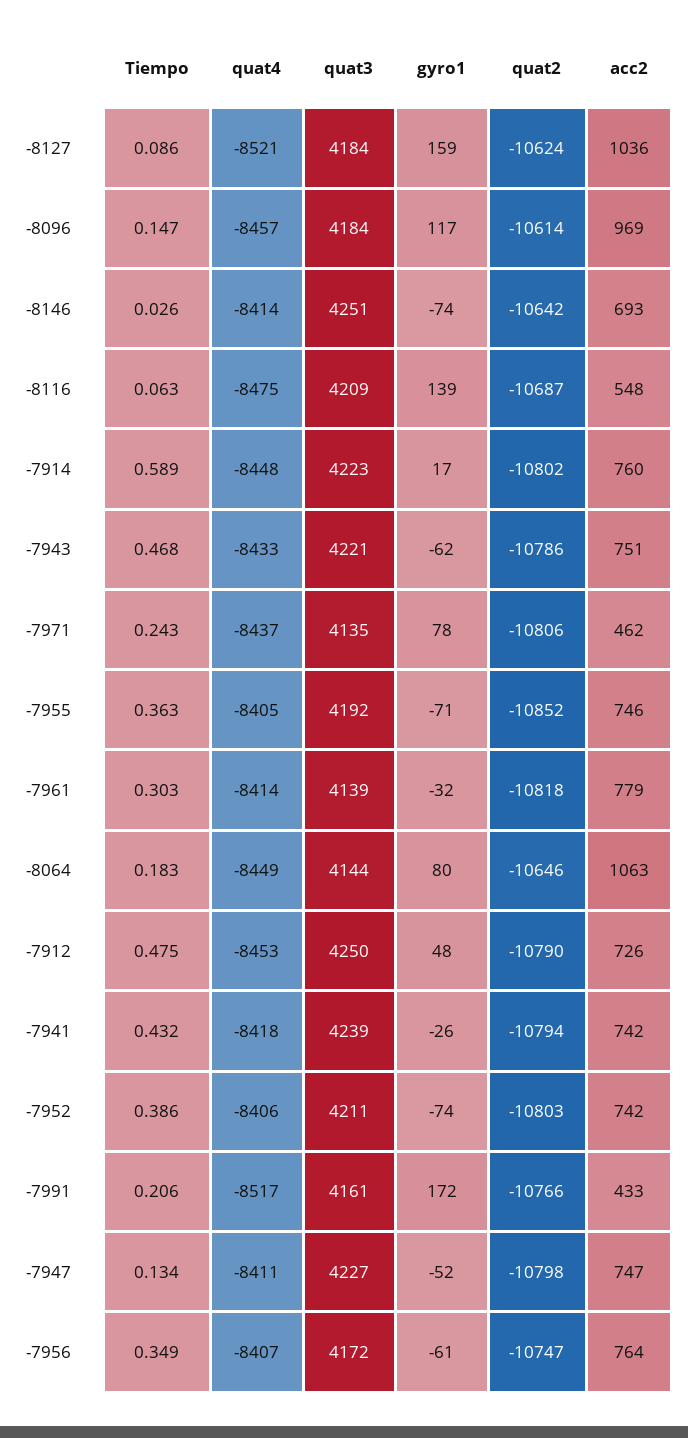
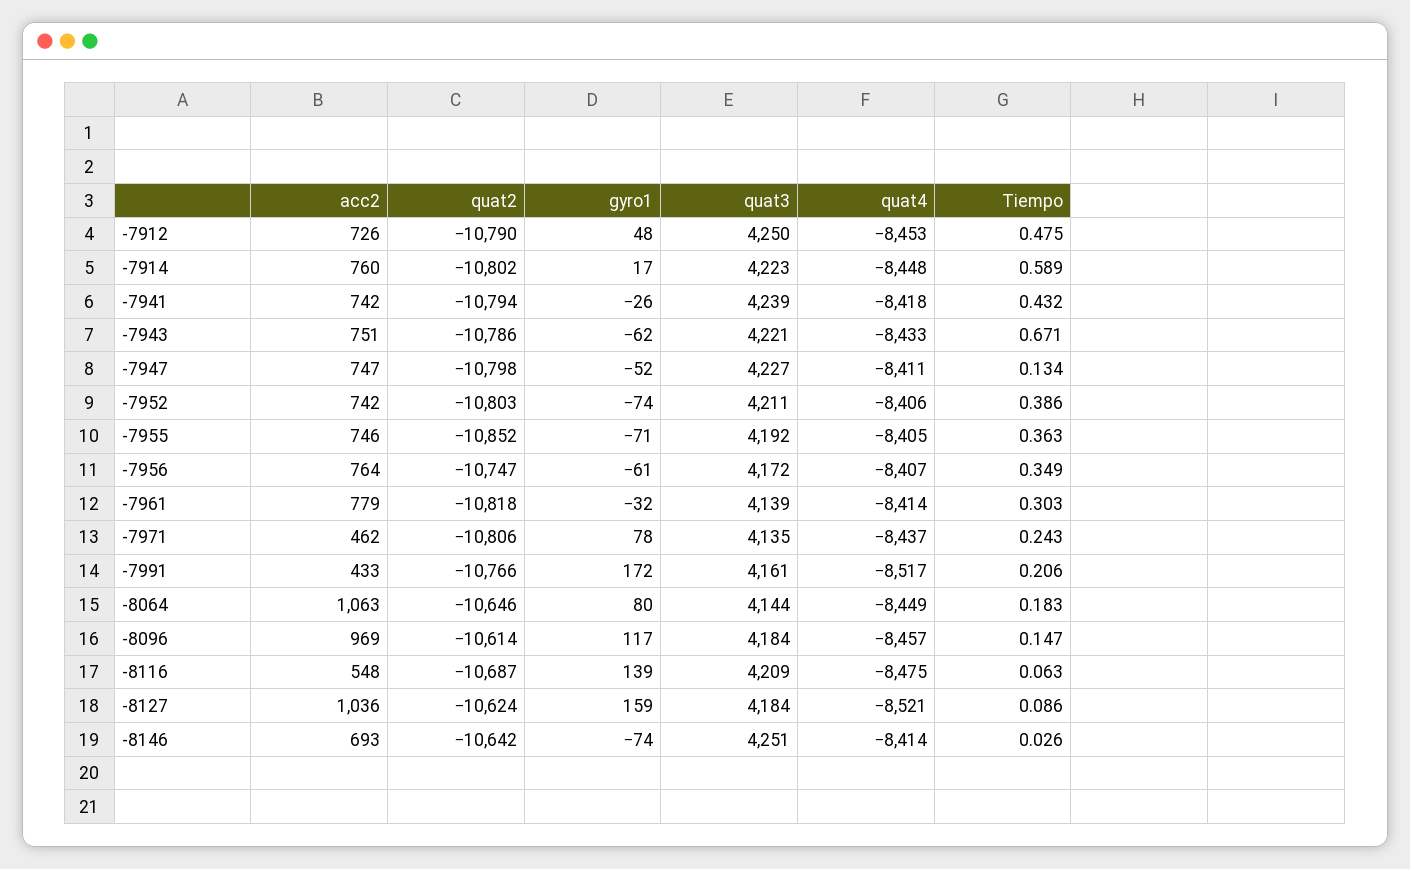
Tiempo, -7943: 0.468 -> 0.671

